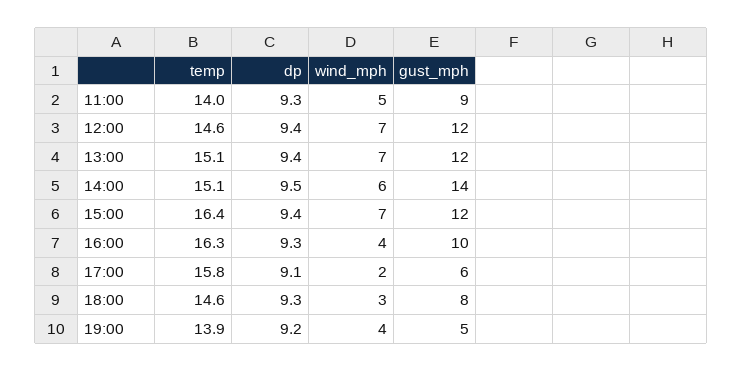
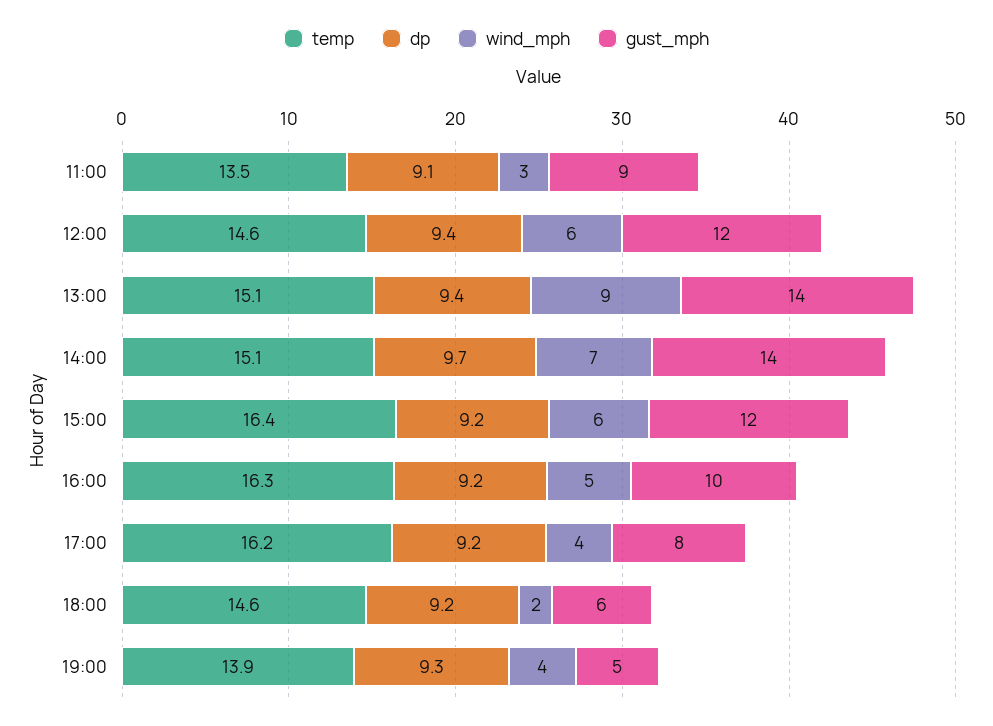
temp, 11:00: 14 -> 13.5
dp, 11:00: 9.3 -> 9.1
wind_mph, 11:00: 5 -> 3
wind_mph, 12:00: 7 -> 6
wind_mph, 13:00: 7 -> 9
gust_mph, 13:00: 12 -> 14
dp, 14:00: 9.5 -> 9.7
wind_mph, 14:00: 6 -> 7
dp, 15:00: 9.4 -> 9.2
wind_mph, 15:00: 7 -> 6
dp, 16:00: 9.3 -> 9.2
wind_mph, 16:00: 4 -> 5
temp, 17:00: 15.8 -> 16.2
dp, 17:00: 9.1 -> 9.2
wind_mph, 17:00: 2 -> 4
gust_mph, 17:00: 6 -> 8
dp, 18:00: 9.3 -> 9.2
wind_mph, 18:00: 3 -> 2
gust_mph, 18:00: 8 -> 6
dp, 19:00: 9.2 -> 9.3

